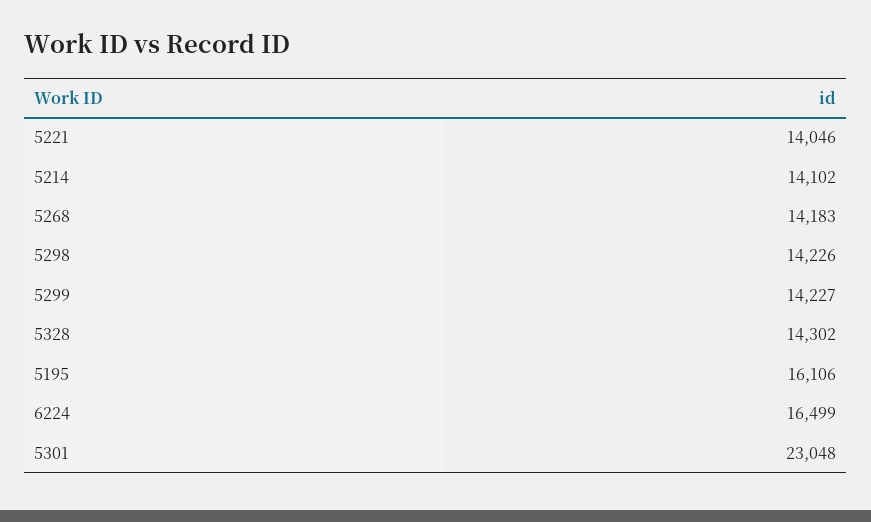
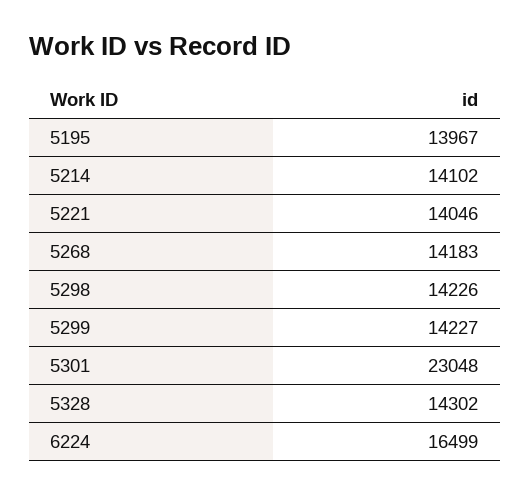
5195: 16106 -> 13967

